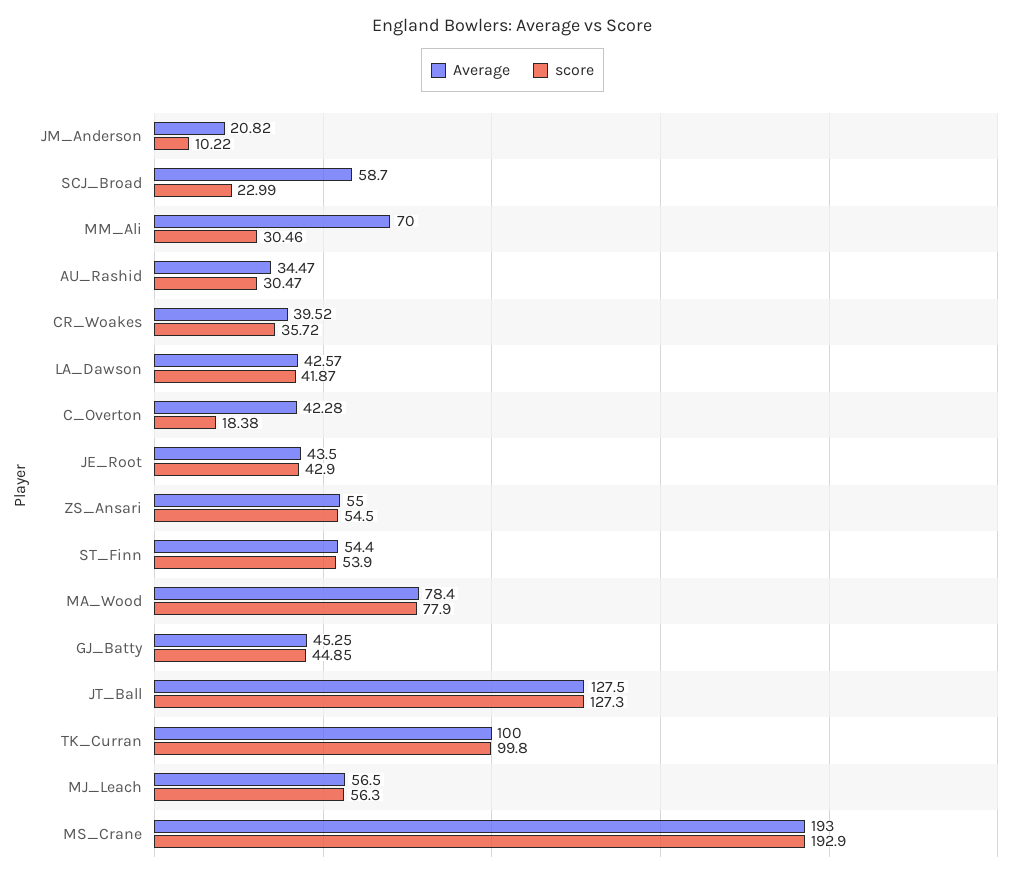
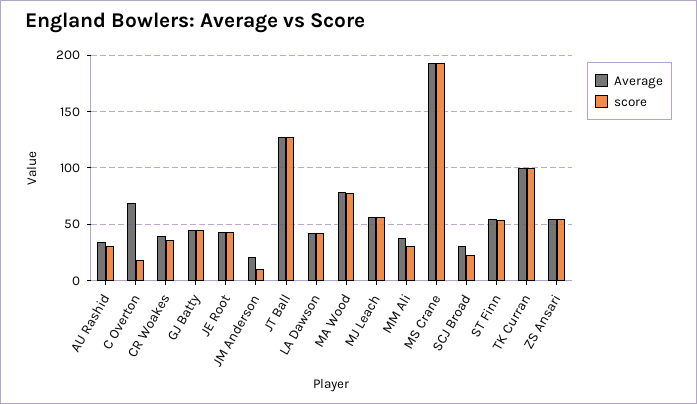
Average, SCJ_Broad: 58.7 -> 30
Average, MM_Ali: 70 -> 40
Average, C_Overton: 42.28 -> 70

